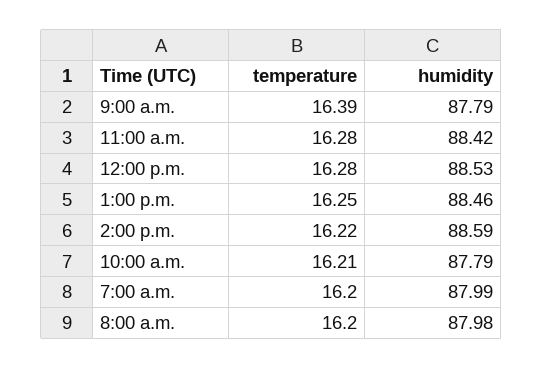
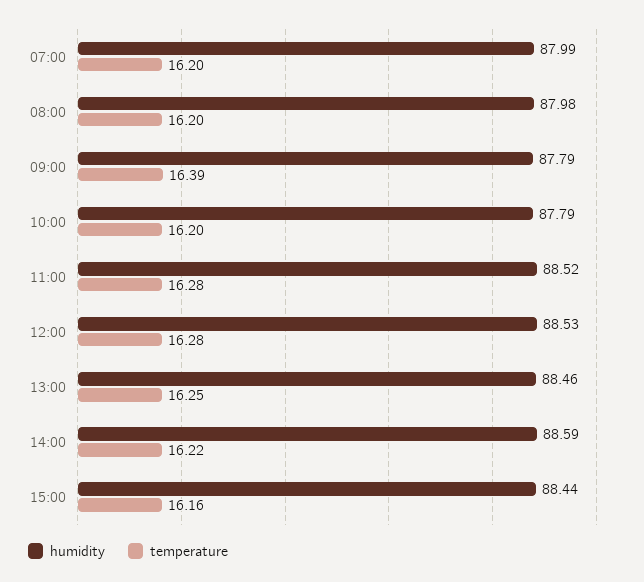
humidity, 11:00 a.m.: 88.42 -> 88.52
temperature, 10:00 a.m.: 16.21 -> 16.2
humidity, 15:00: none -> 88.44
temperature, 15:00: none -> 16.16

